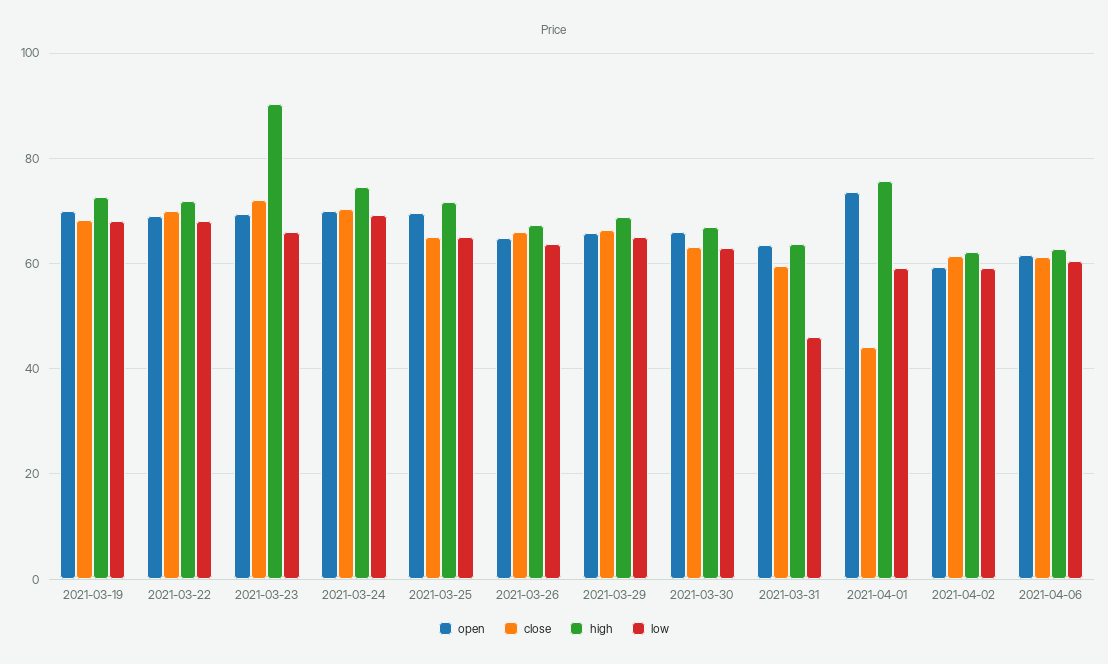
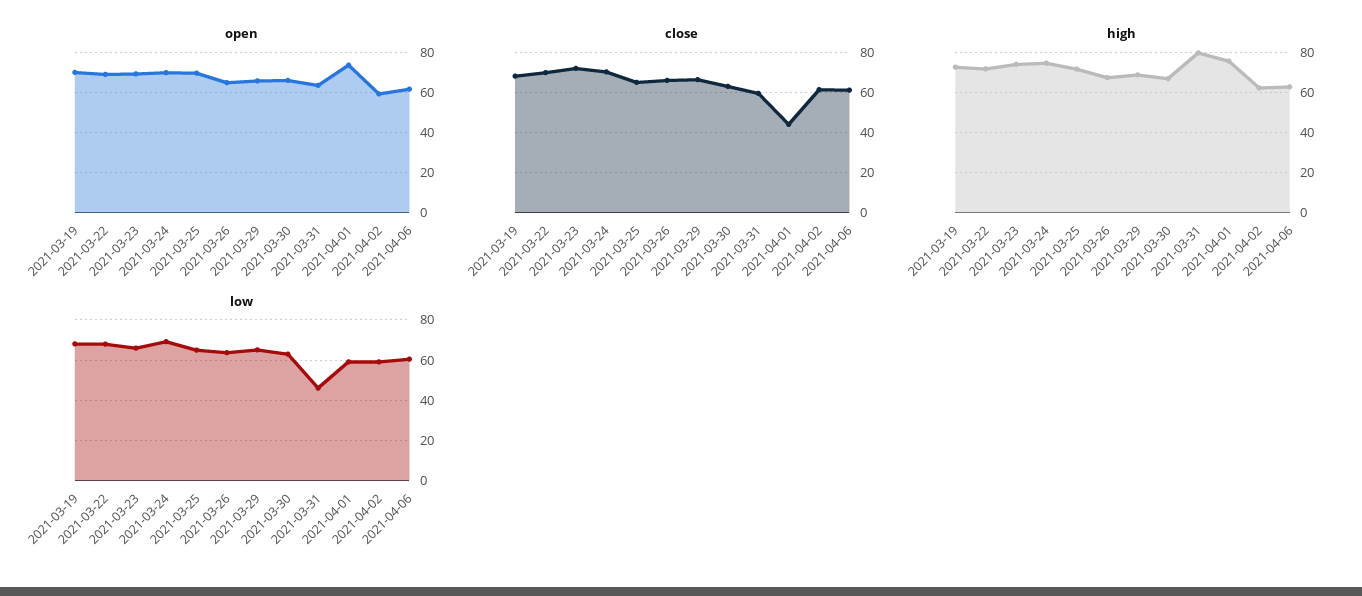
high, 2021-03-23: 90 -> 75
high, 2021-03-31: 64 -> 80

